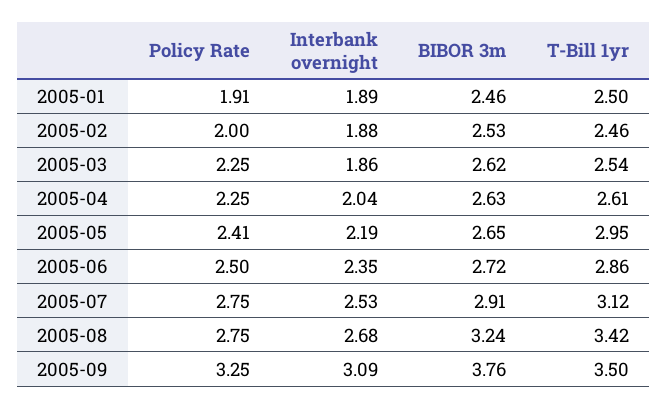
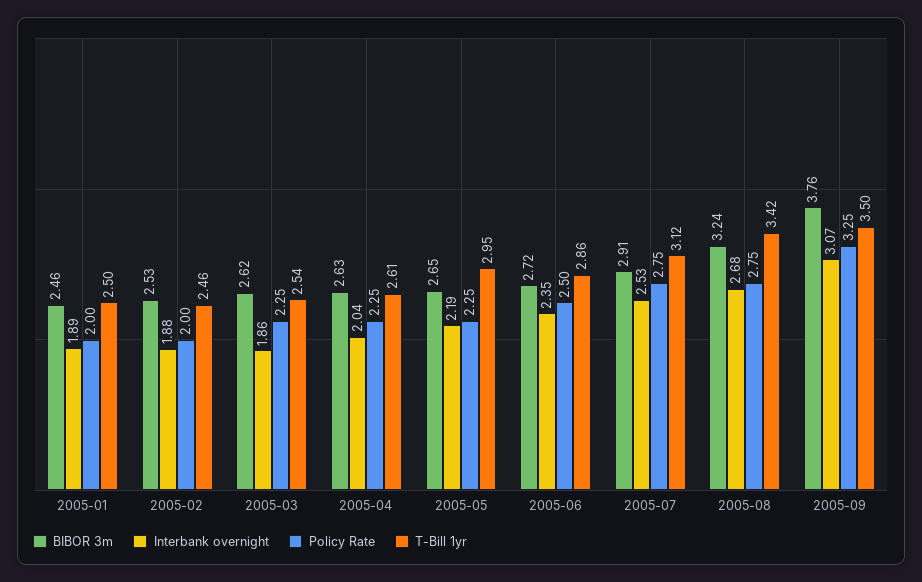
Policy Rate, 2005-01: 1.91 -> 2
Policy Rate, 2005-05: 2.41 -> 2.25
Interbank overnight, 2005-09: 3.09 -> 3.07

